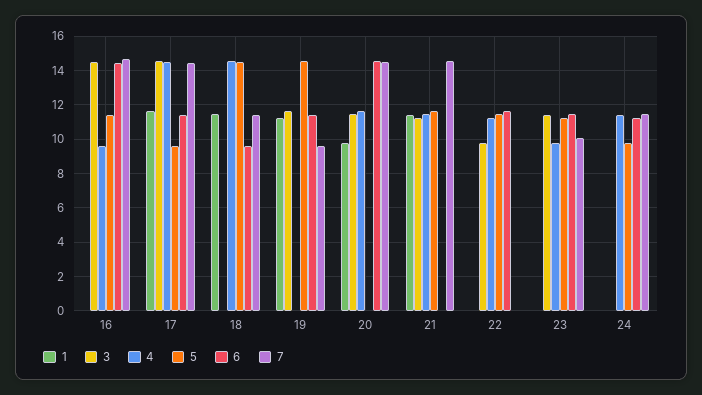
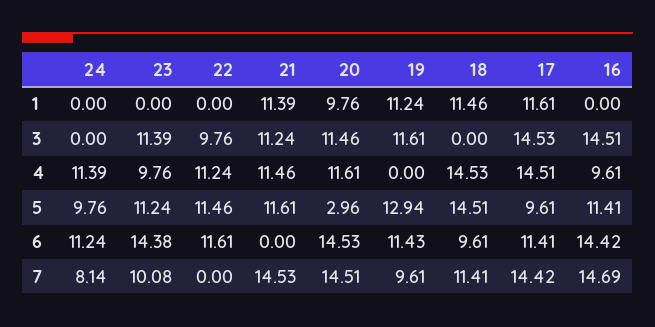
5, 19: 14.5 -> 12.94
5, 20: 0 -> 2.96
6, 23: 11.5 -> 14.38
7, 24: 11.5 -> 8.14

